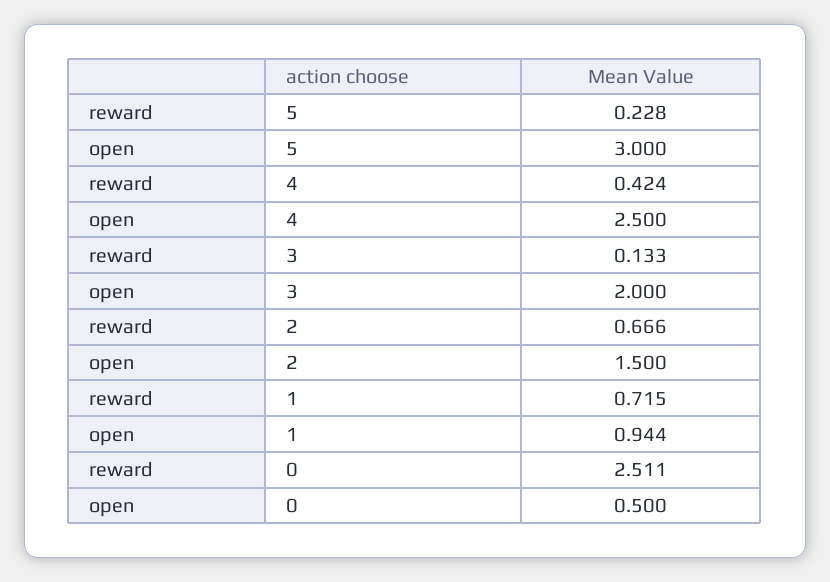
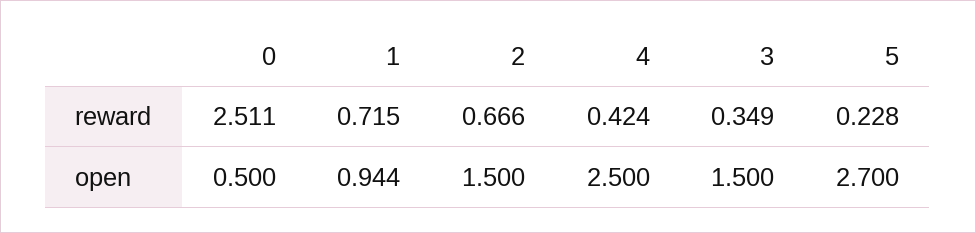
open, 5: 3 -> 2.7
reward, 3: 0.133 -> 0.349
open, 3: 2 -> 1.5

